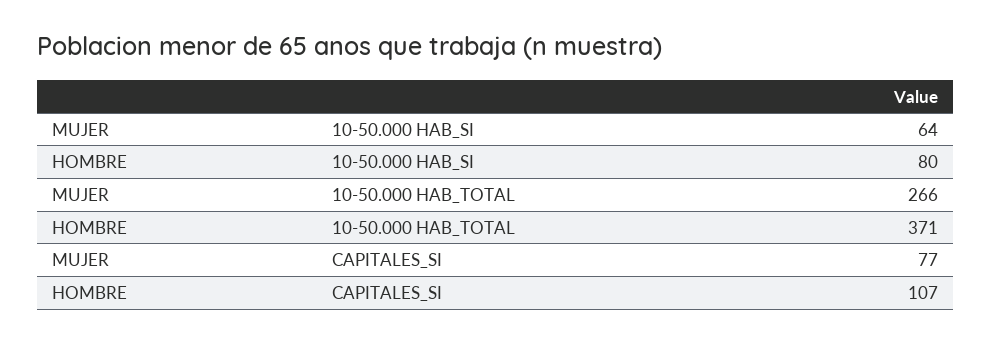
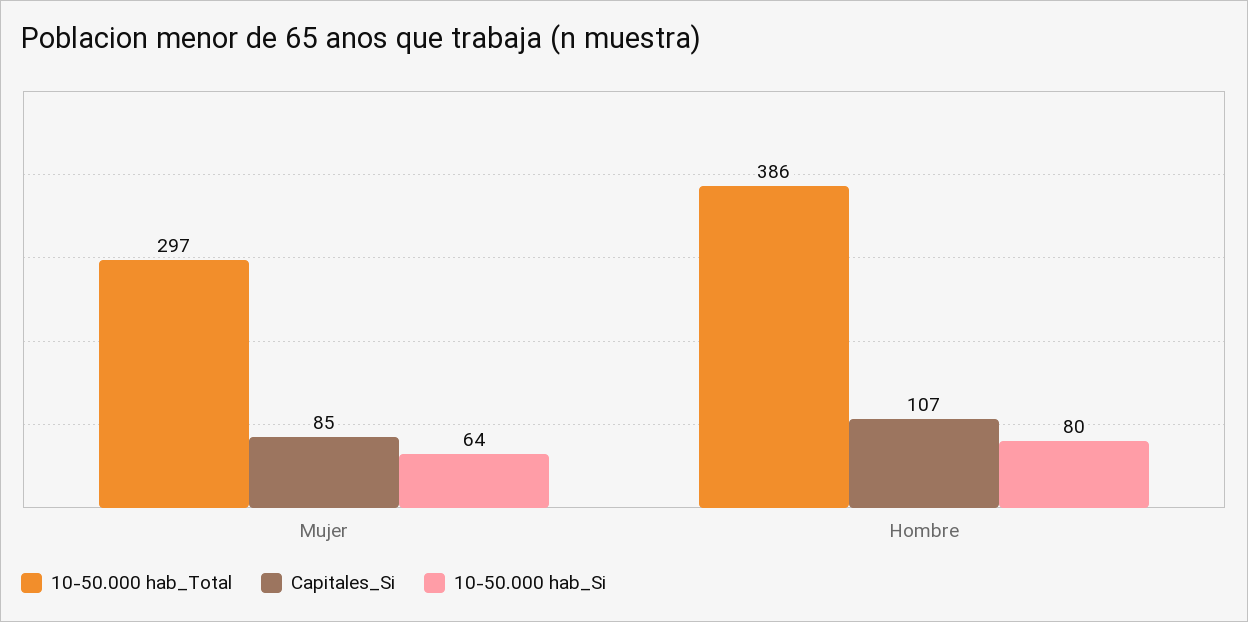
10-50.000 HAB_TOTAL, MUJER: 266 -> 297
10-50.000 HAB_TOTAL, HOMBRE: 371 -> 386
CAPITALES_SI, MUJER: 77 -> 85

